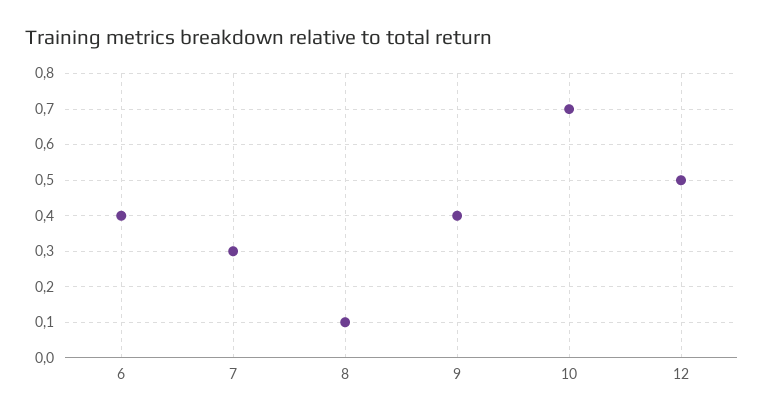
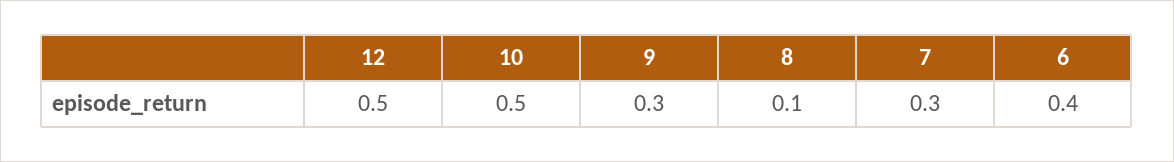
9: 0.4 -> 0.3
10: 0.7 -> 0.5

